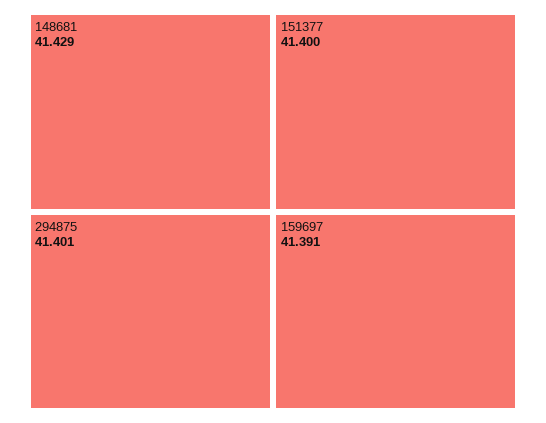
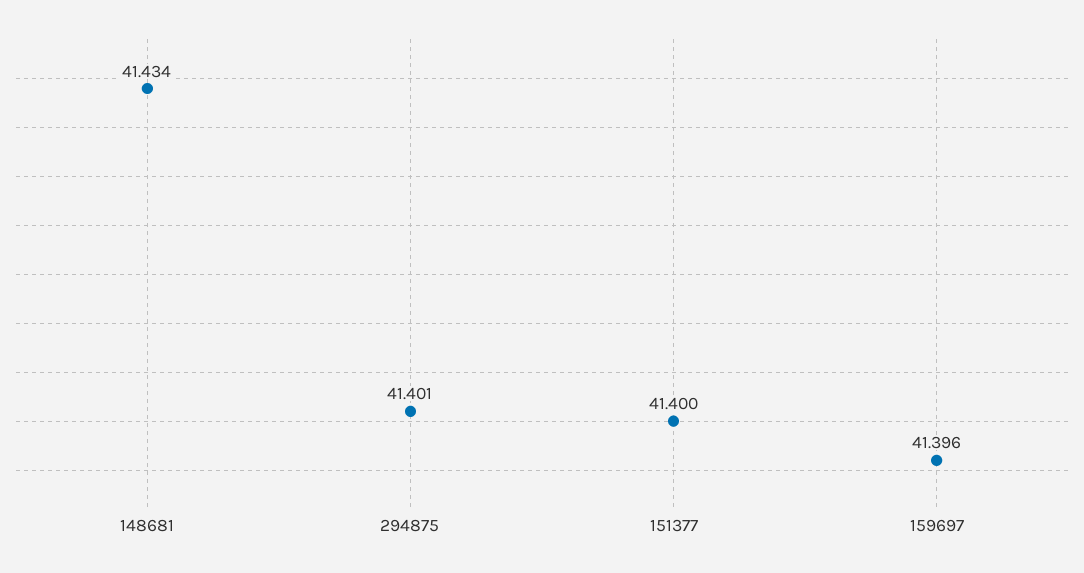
148681: 41.429 -> 41.434
159697: 41.391 -> 41.396

